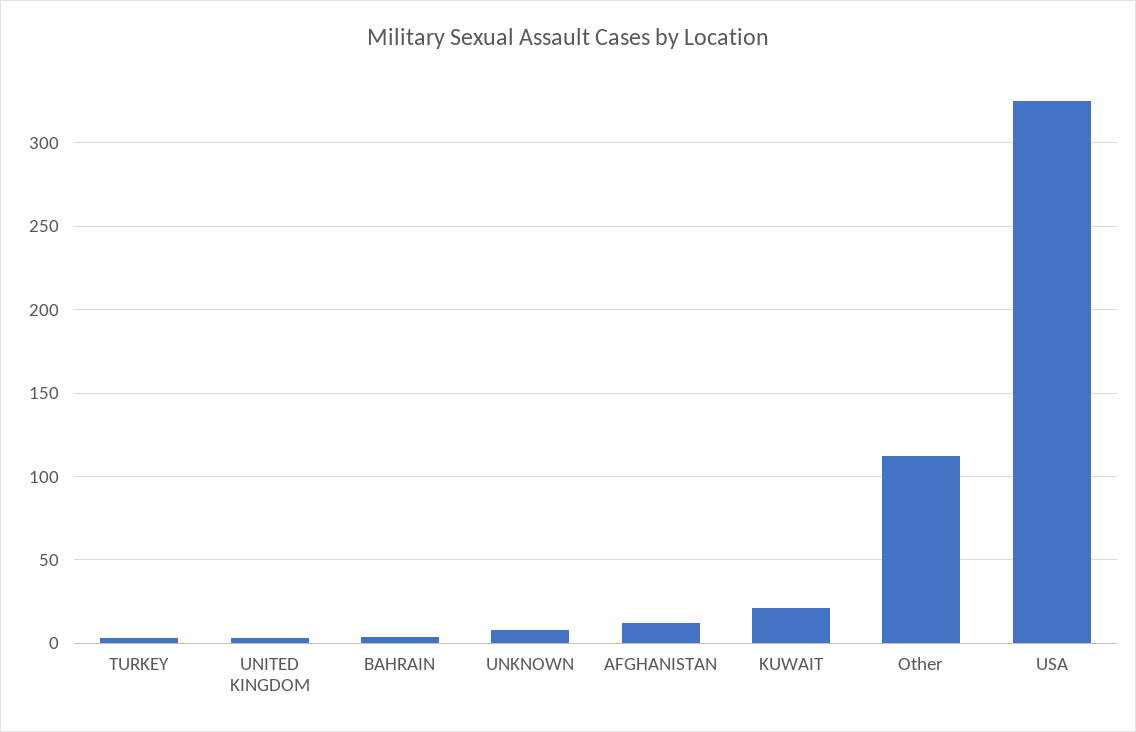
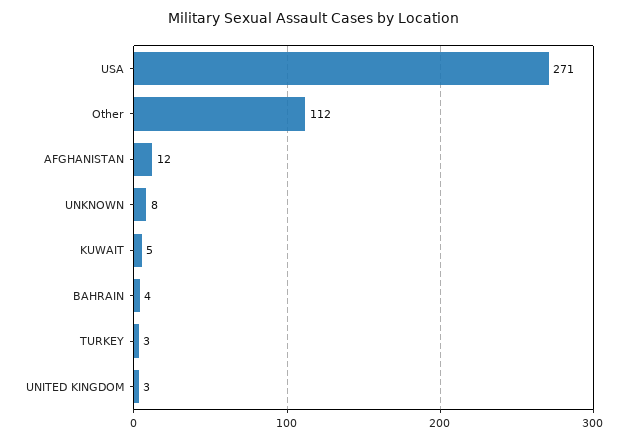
KUWAIT: 20 -> 5
USA: 325 -> 271

